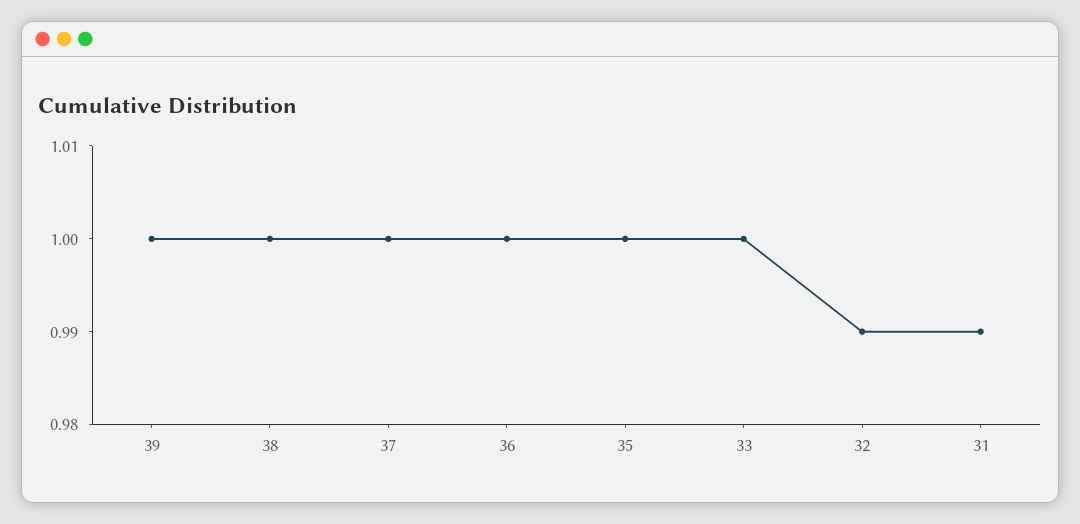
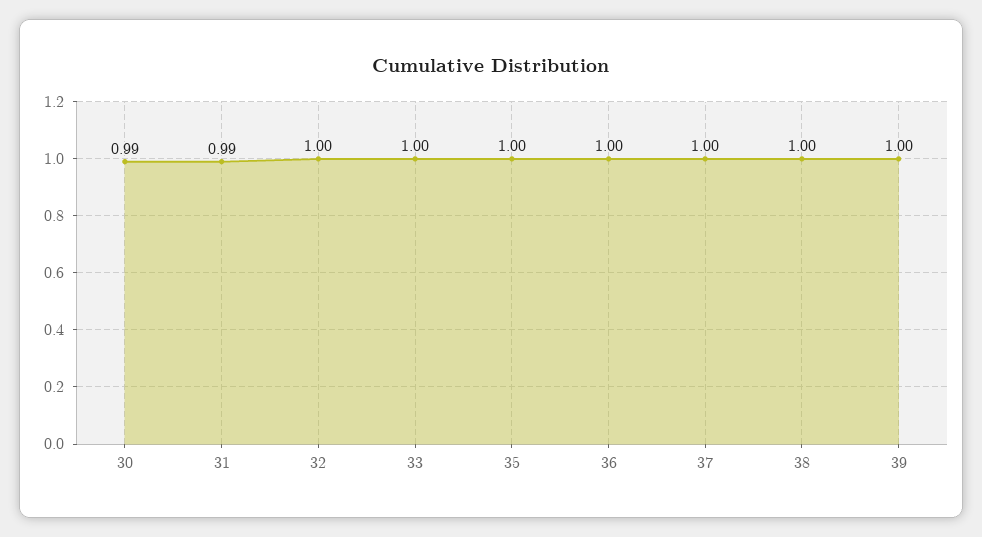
32: 0.99 -> 1
30: none -> 0.99

